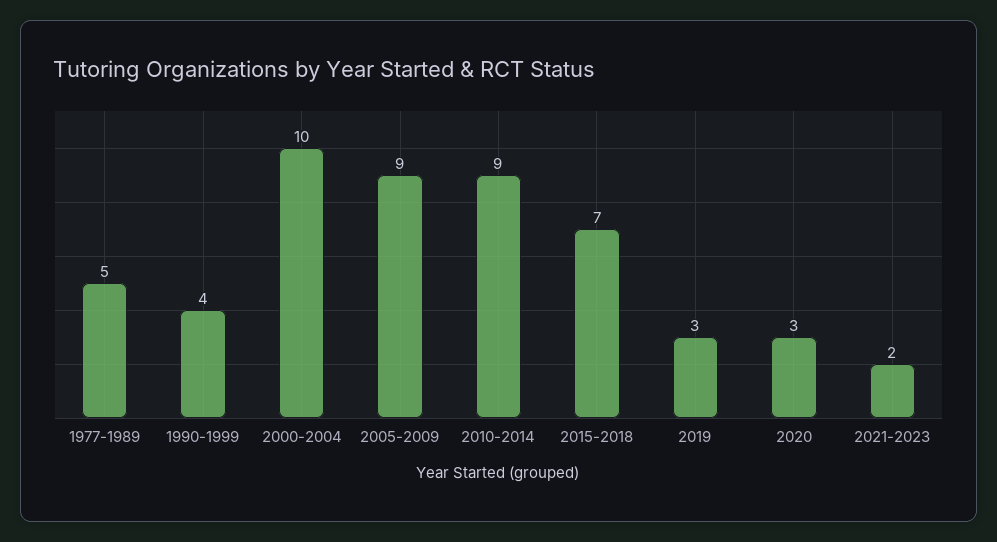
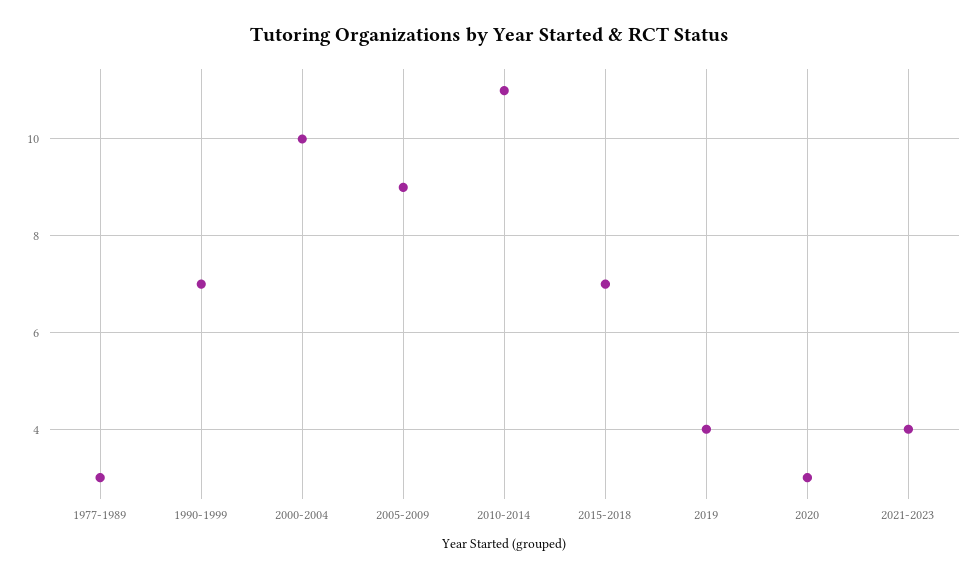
1977-1989: 5 -> 3
1990-1999: 4 -> 7
2010-2014: 9 -> 11
2019: 3 -> 4
2021-2023: 2 -> 4

